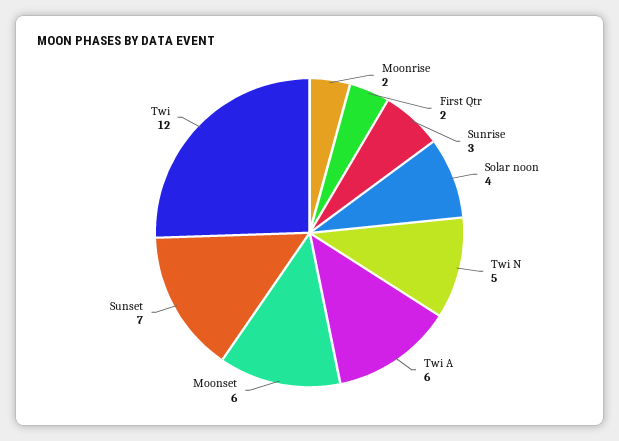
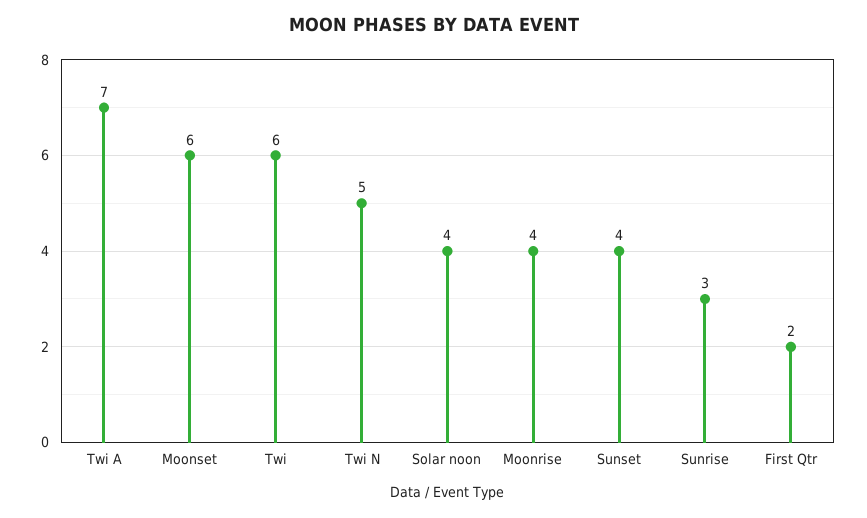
Moonrise: 2 -> 4
Twi A: 6 -> 7
Sunset: 7 -> 4
Twi: 12 -> 6

